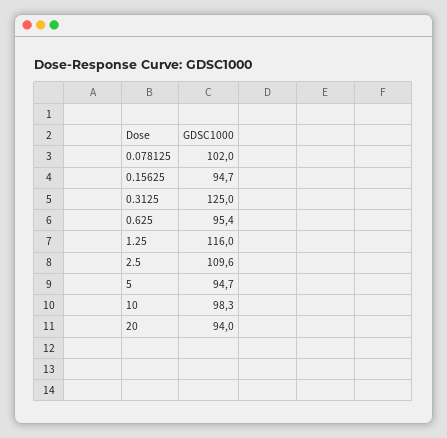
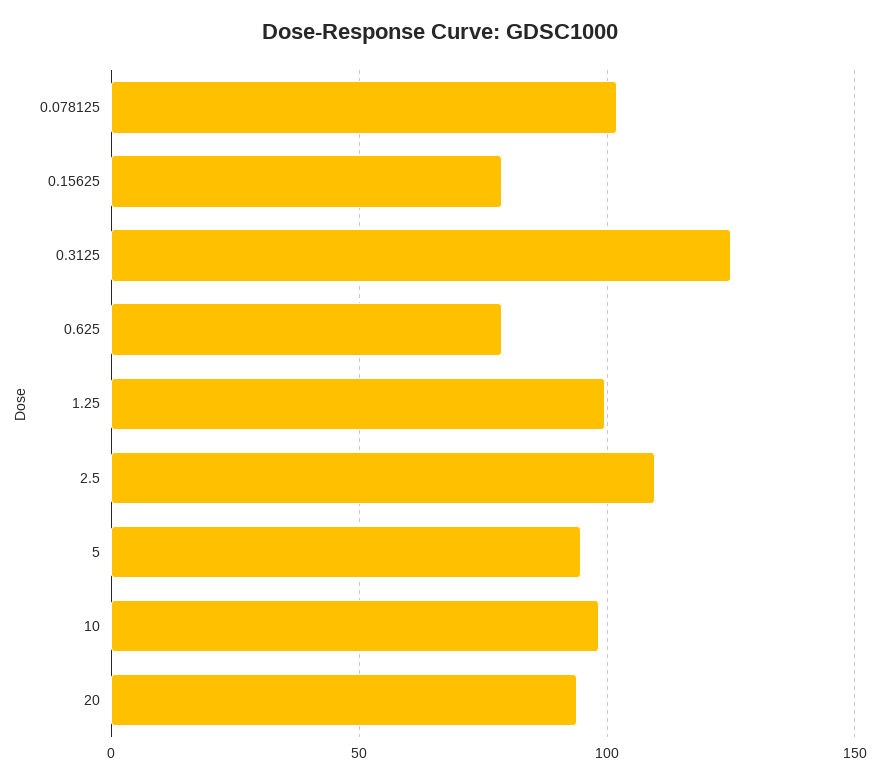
0.15625: 94.7 -> 80
0.625: 95.4 -> 80
1.25: 116 -> 100

